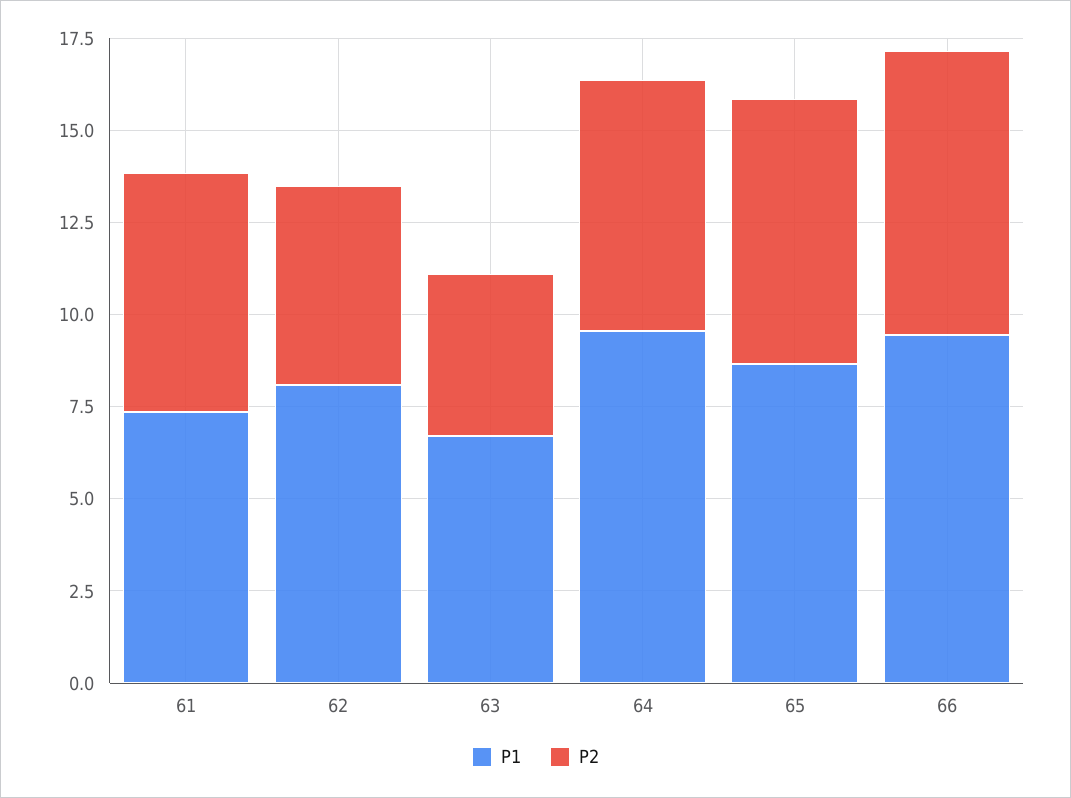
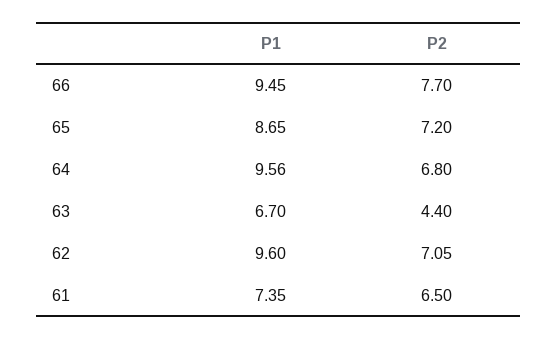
P1, 62: 8 -> 9.6
P2, 62: 5.5 -> 7.05

